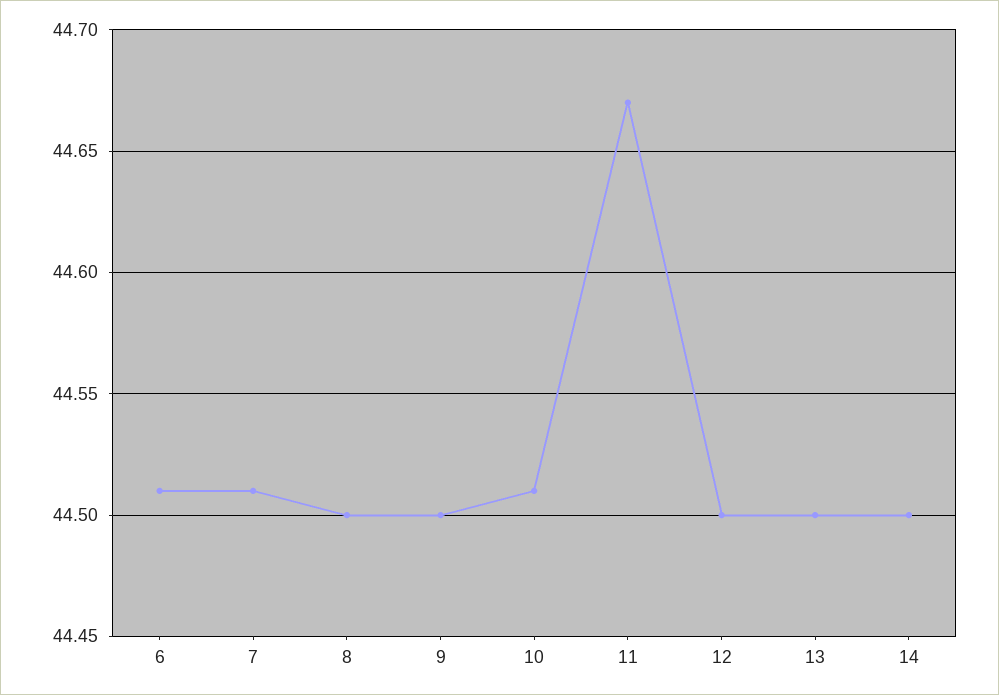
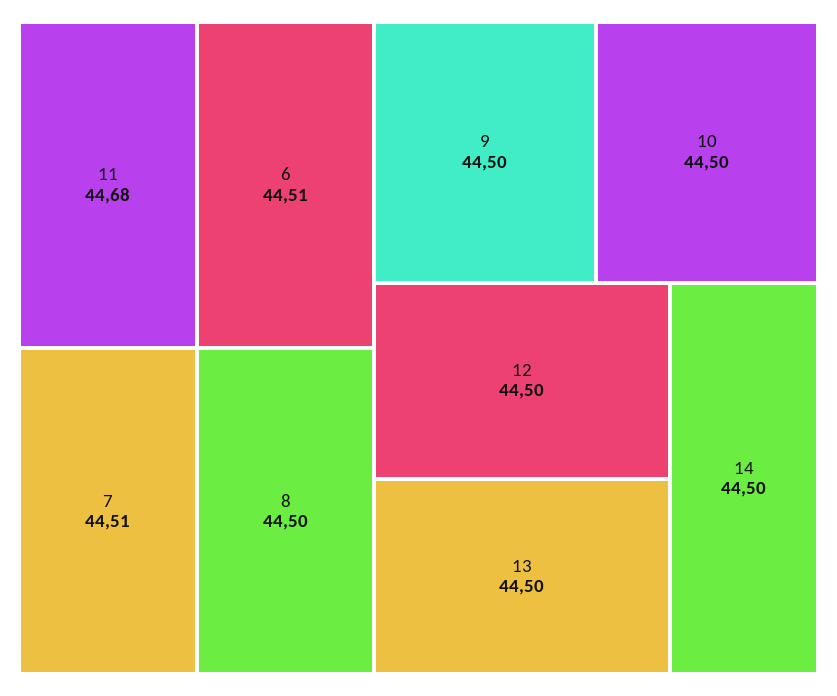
10: 44.51 -> 44.5
11: 44.67 -> 44.68

